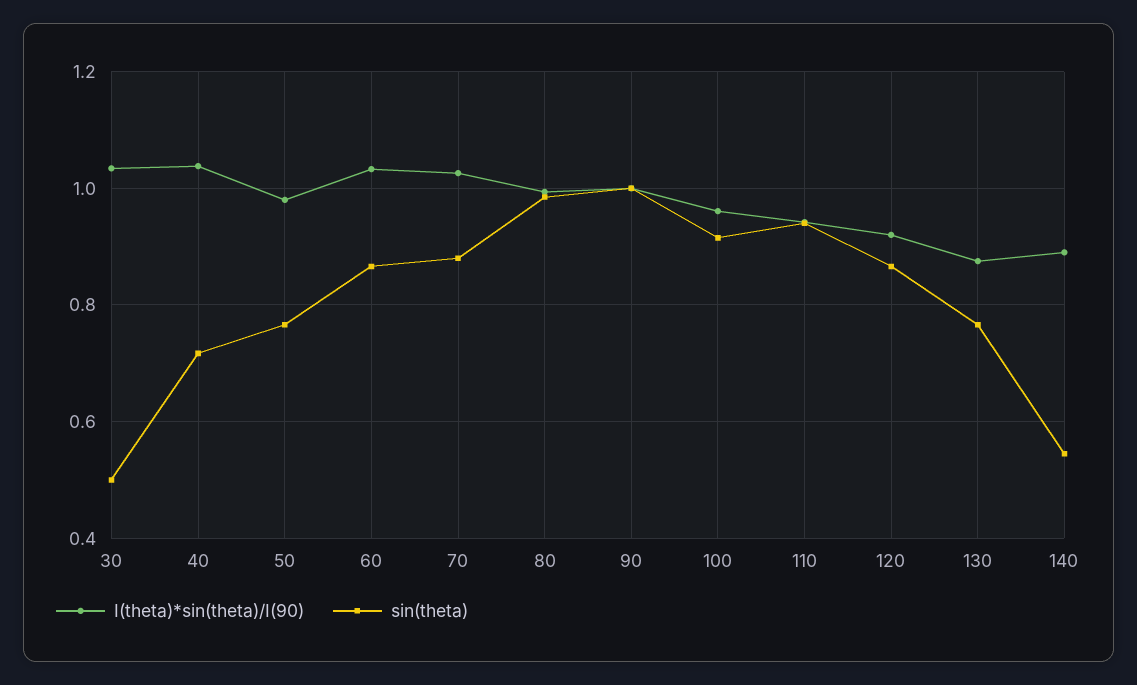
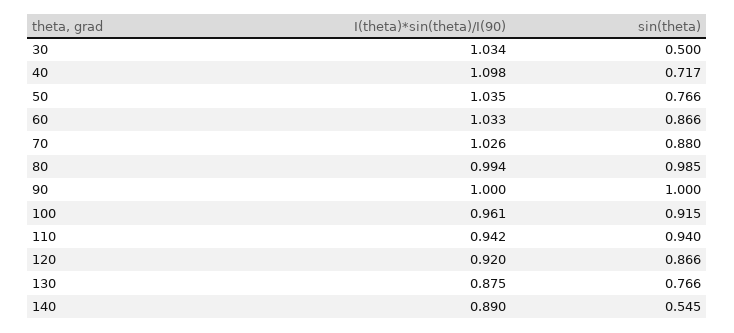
I(theta)*sin(theta)/I(90), 40: 1.04 -> 1.098
I(theta)*sin(theta)/I(90), 50: 0.98 -> 1.035

